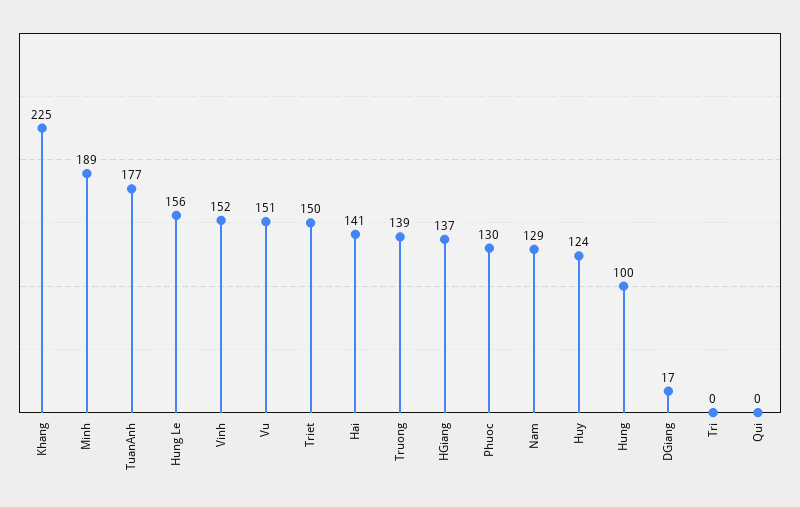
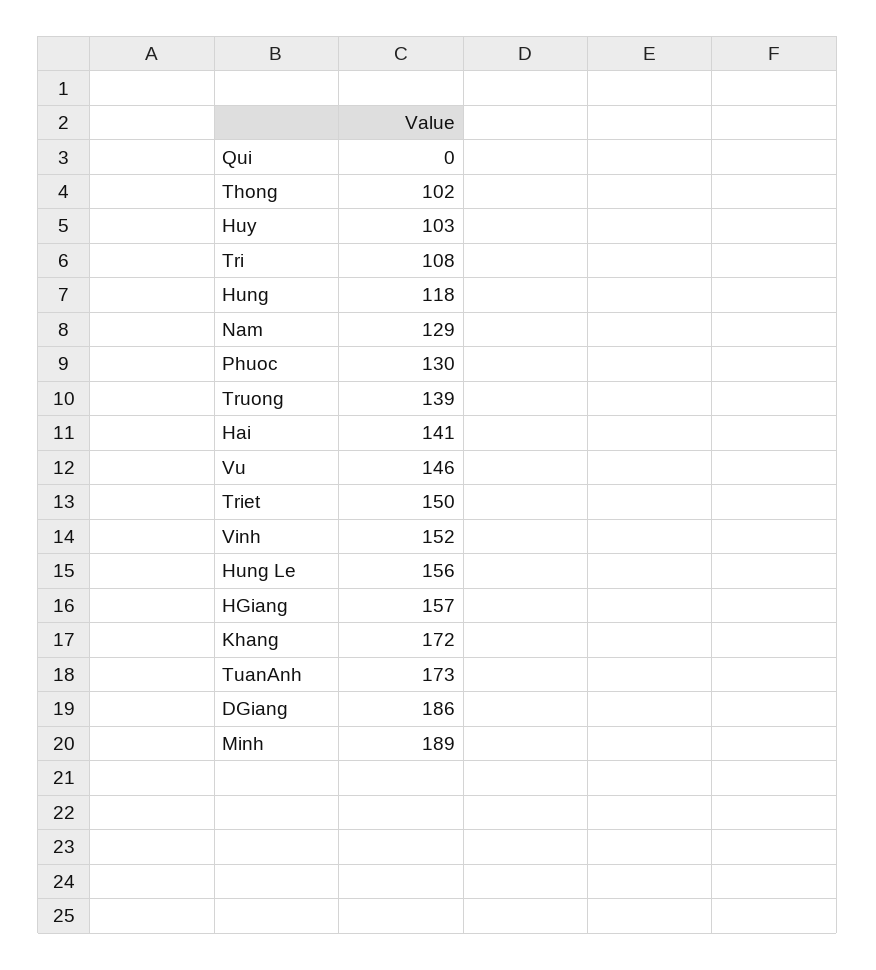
Khang: 225 -> 172
TuanAnh: 177 -> 173
Vu: 151 -> 146
HGiang: 137 -> 157
Huy: 124 -> 103
Hung: 100 -> 118
DGiang: 17 -> 186
Tri: 0 -> 108
Thong: none -> 102

